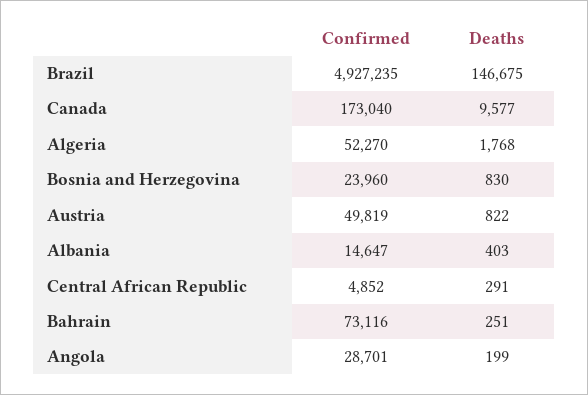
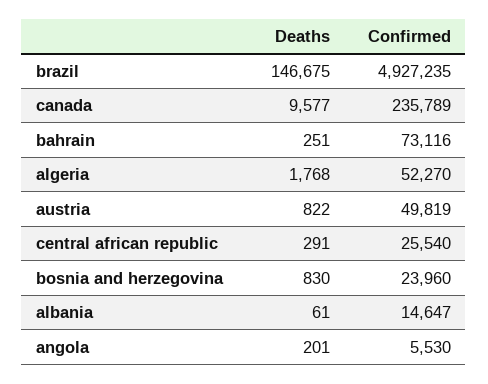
Confirmed, Canada: 173040 -> 235789
Deaths, Albania: 403 -> 61
Confirmed, Central African Republic: 4852 -> 25540
Confirmed, Angola: 28701 -> 5530
Deaths, Angola: 199 -> 201

